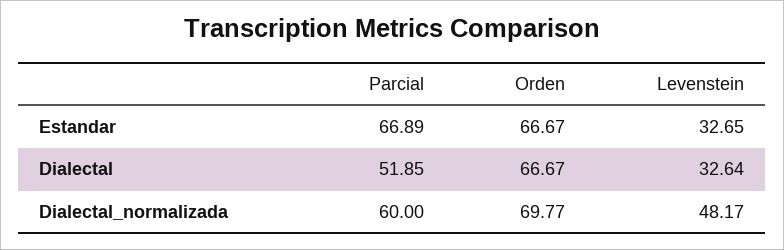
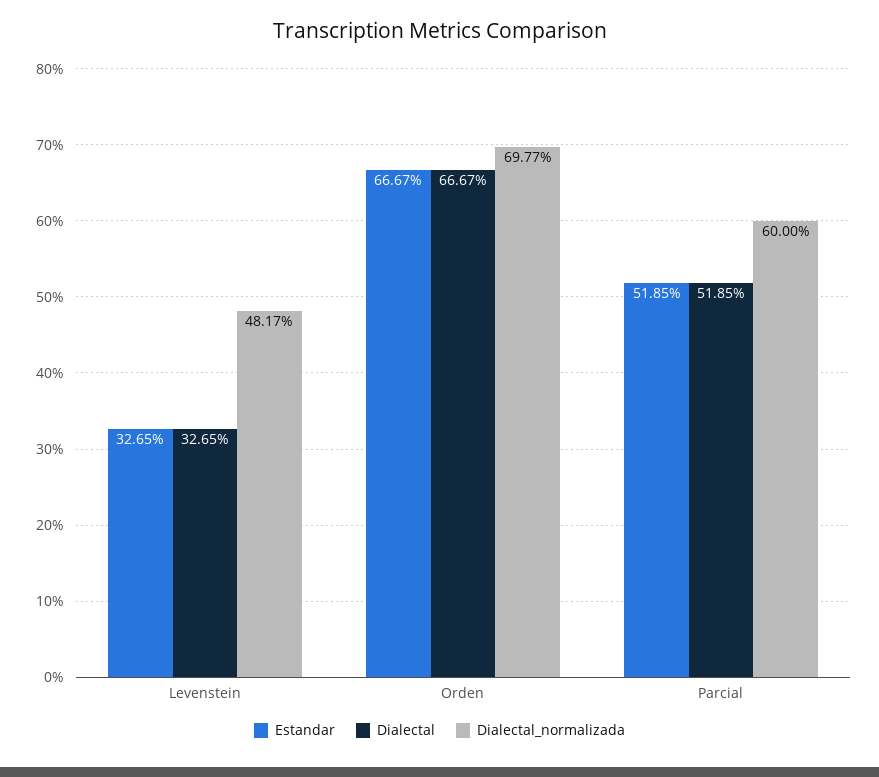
Estandar, Parcial: 66.89 -> 51.85
Dialectal, Levenstein: 32.64 -> 32.65

